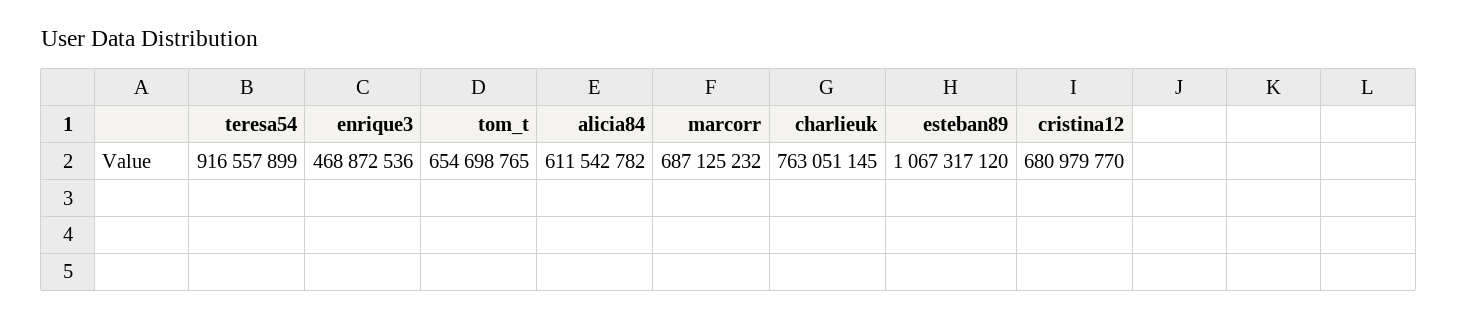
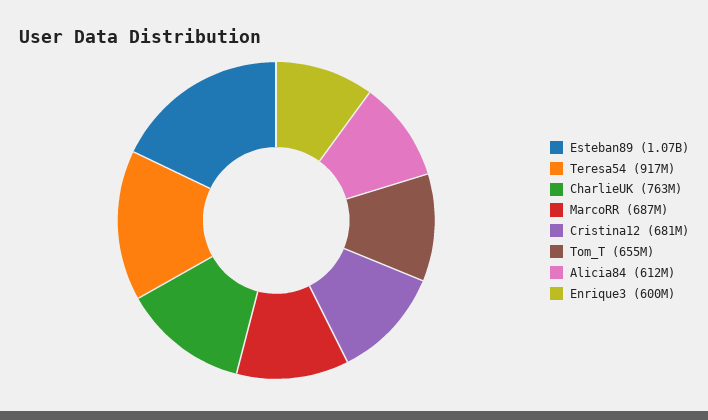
enrique3: 468872536 -> 600000000

